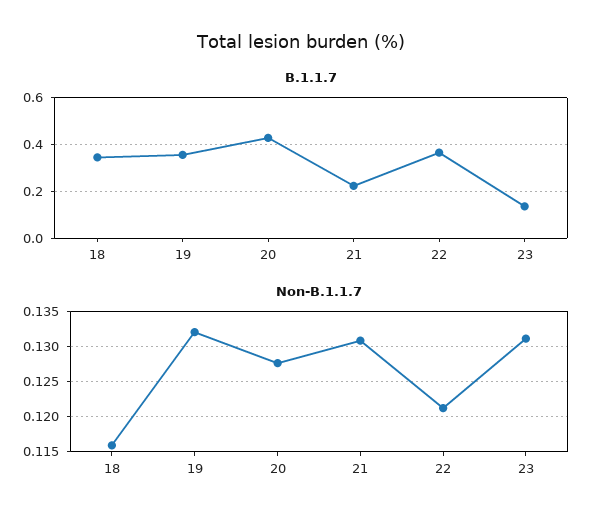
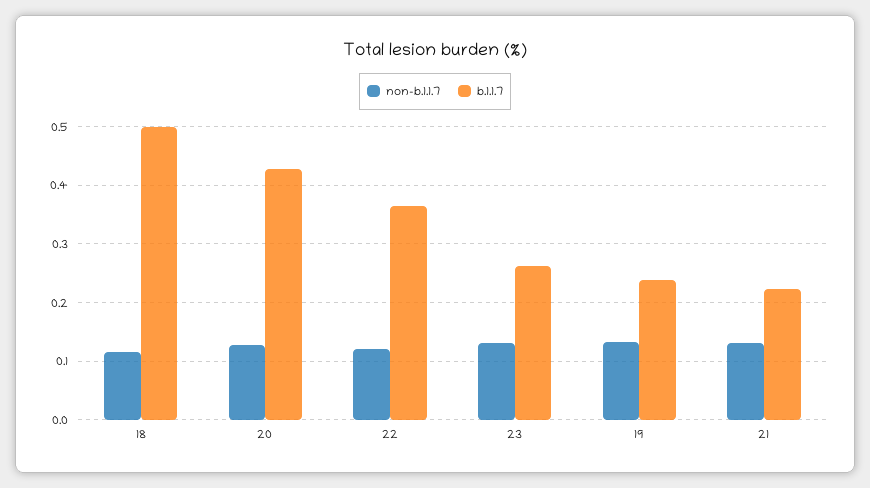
B.1.1.7, 18: 0.35 -> 0.5
B.1.1.7, 19: 0.35 -> 0.24
B.1.1.7, 23: 0.15 -> 0.26

